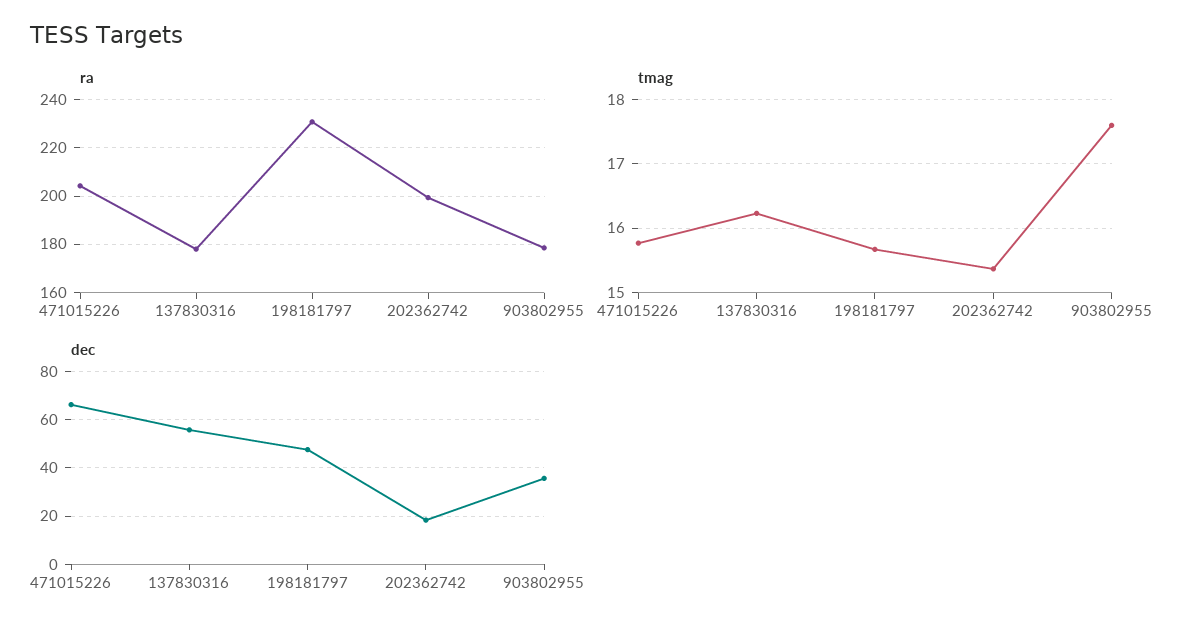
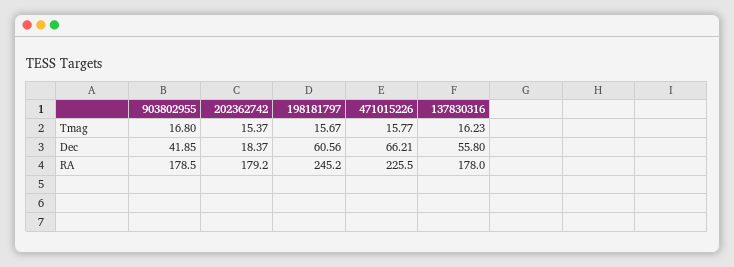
ra, 471015226: 205 -> 225.5
ra, 198181797: 230 -> 245.2
ra, 202362742: 200 -> 179.2
tmag, 903802955: 17.6 -> 16.8
dec, 198181797: 47.5 -> 60.56
dec, 903802955: 35 -> 41.85

